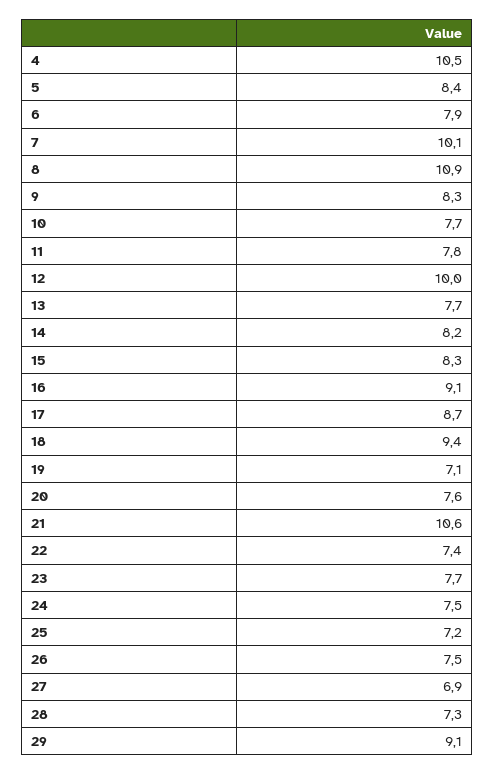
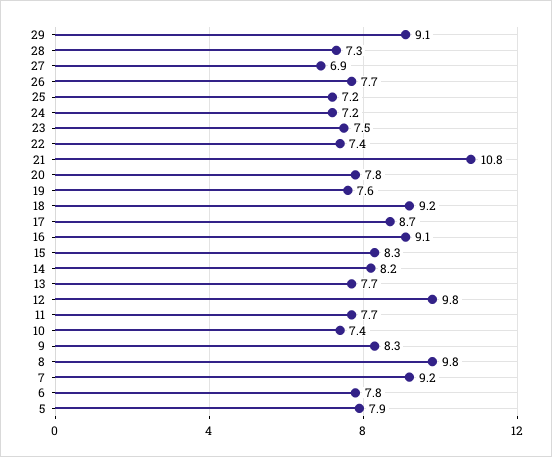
4: 10.5 -> none
5: 8.4 -> 7.9
6: 7.9 -> 7.8
7: 10.1 -> 9.2
8: 10.9 -> 9.8
10: 7.7 -> 7.4
11: 7.8 -> 7.7
12: 10 -> 9.8
18: 9.4 -> 9.2
19: 7.1 -> 7.6
20: 7.6 -> 7.8
21: 10.6 -> 10.8
23: 7.7 -> 7.5
24: 7.5 -> 7.2
26: 7.5 -> 7.7

